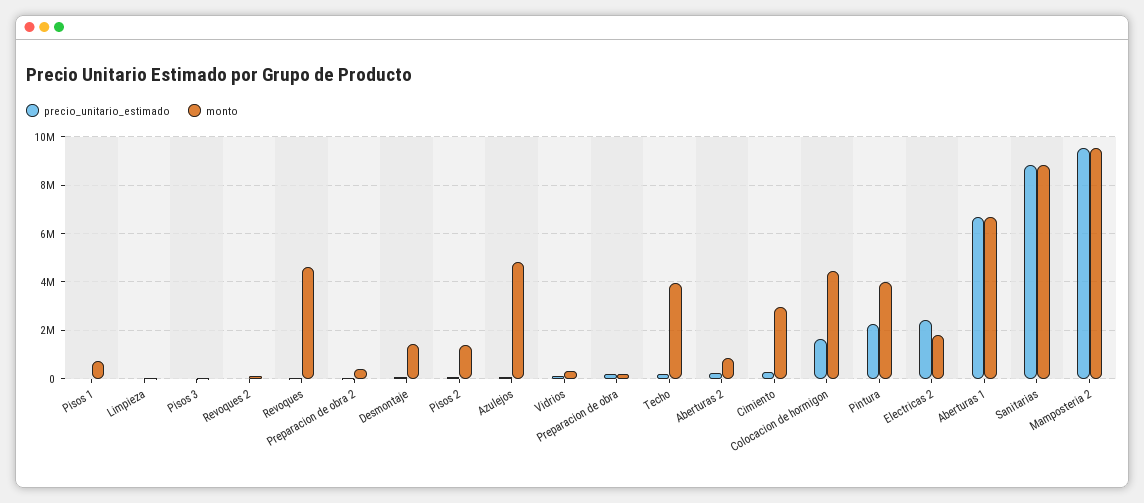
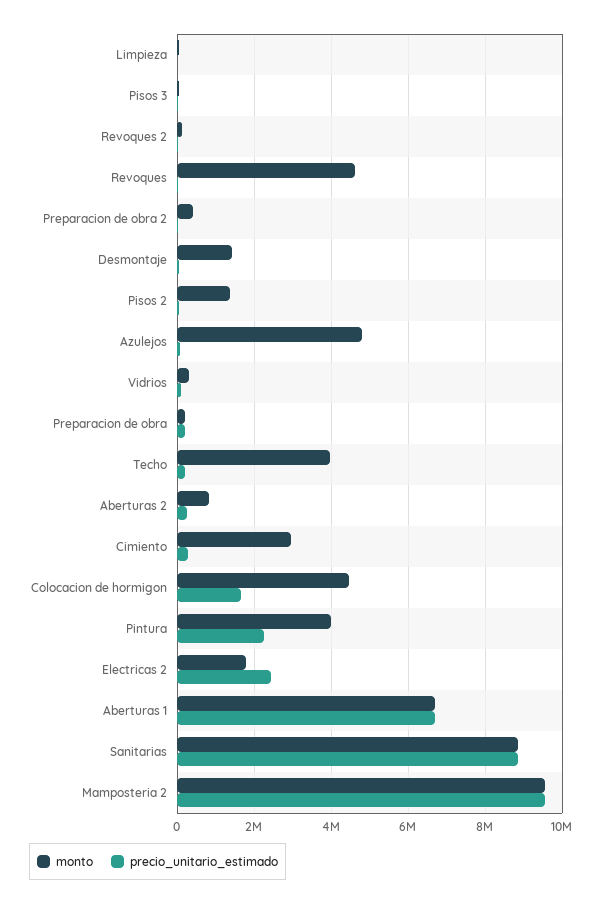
precio_unitario_estimado, Pisos 1: 0 -> none
monto, Pisos 1: 750000 -> none

